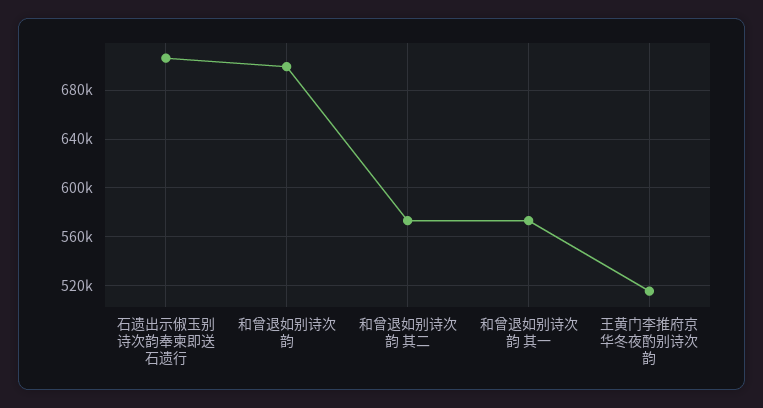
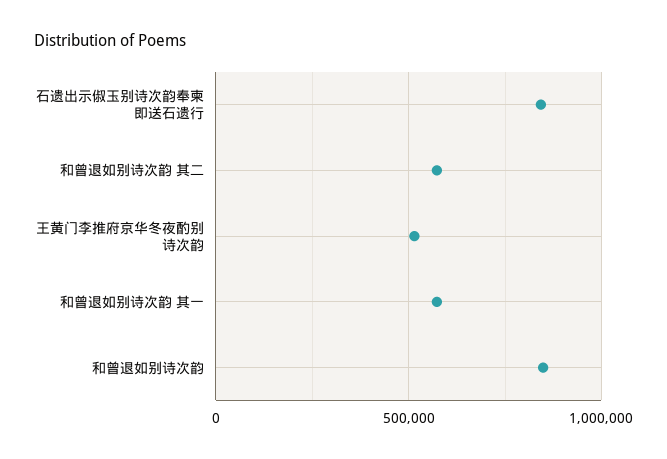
石遗出示俶玉别诗次韵奉柬即送石遗行: 705000 -> 850000
和曾退如别诗次韵: 700000 -> 850000

